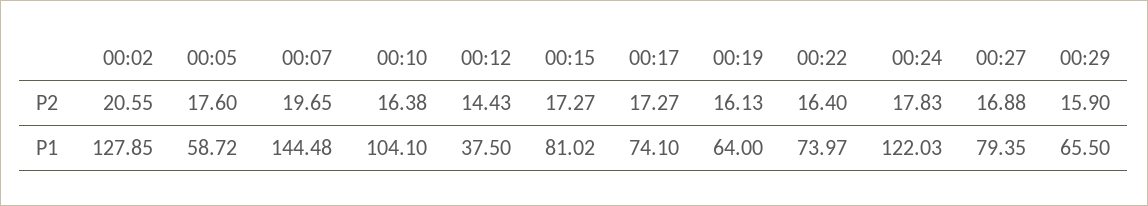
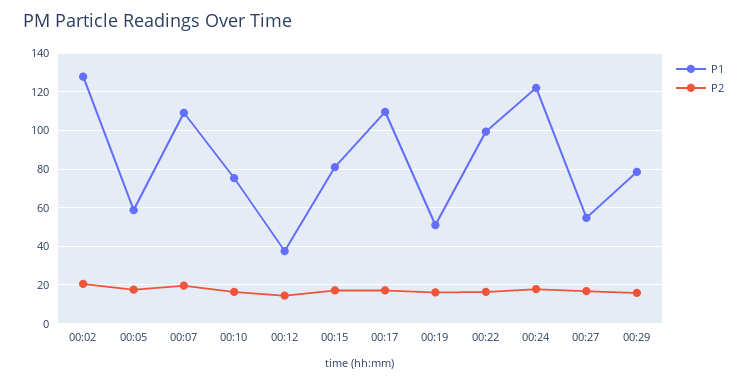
P1, 00:07: 144.48 -> 110
P1, 00:10: 104.1 -> 75
P1, 00:17: 74.1 -> 110
P1, 00:19: 64 -> 50
P1, 00:22: 73.97 -> 100
P1, 00:27: 79.35 -> 55
P1, 00:29: 65.5 -> 80

